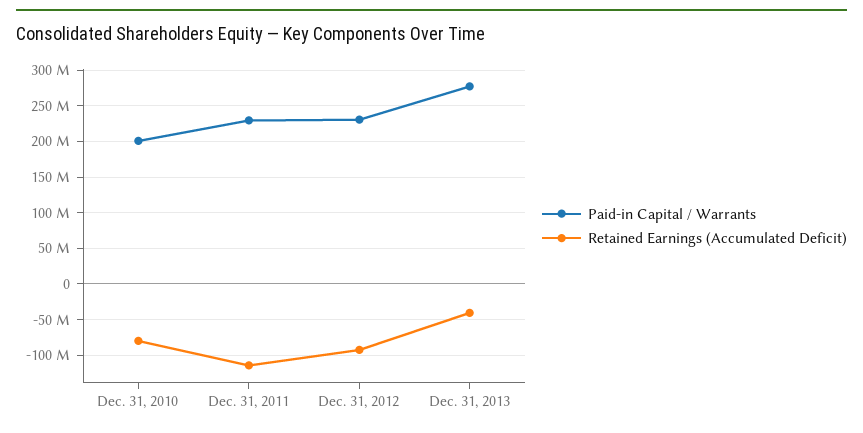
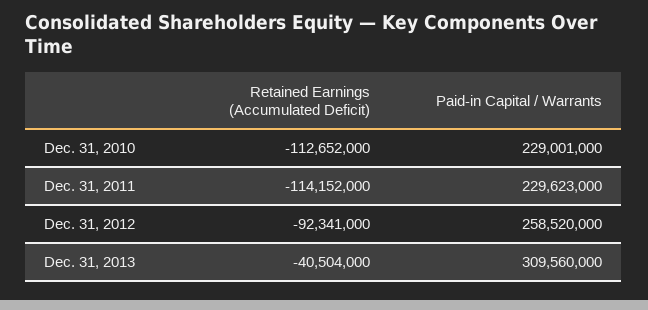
Paid-in Capital / Warrants, Dec. 31, 2010: 200000000 -> 229001000
Retained Earnings (Accumulated Deficit), Dec. 31, 2010: -80000000 -> -112652000
Paid-in Capital / Warrants, Dec. 31, 2012: 230000000 -> 258520000
Paid-in Capital / Warrants, Dec. 31, 2013: 280000000 -> 309560000

